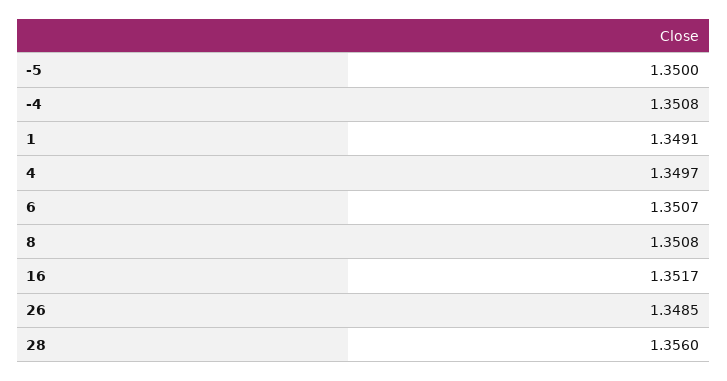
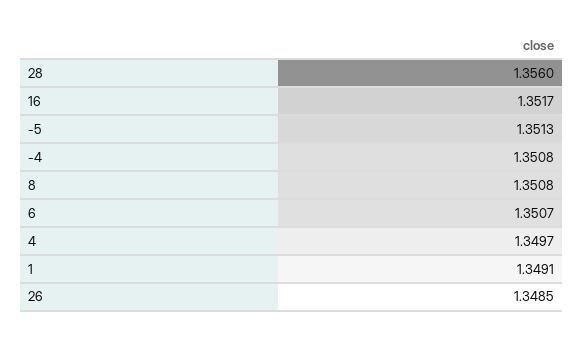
-5: 1.35 -> 1.3513

